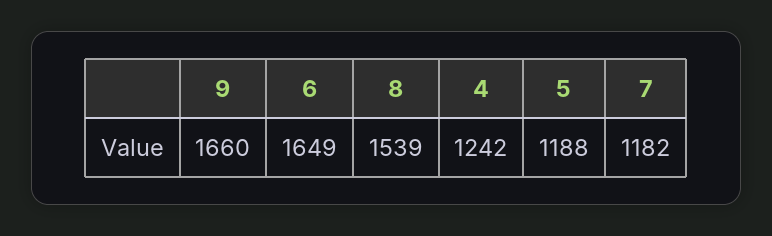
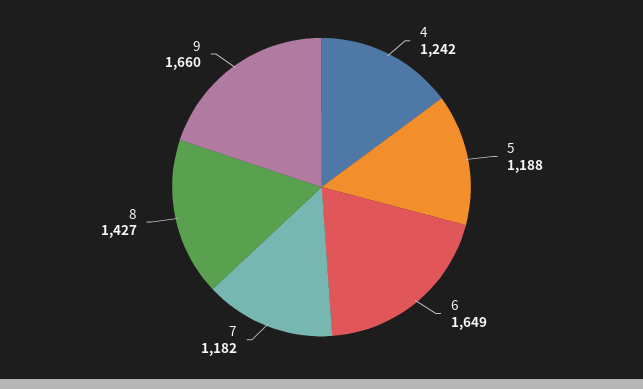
8: 1539 -> 1427

